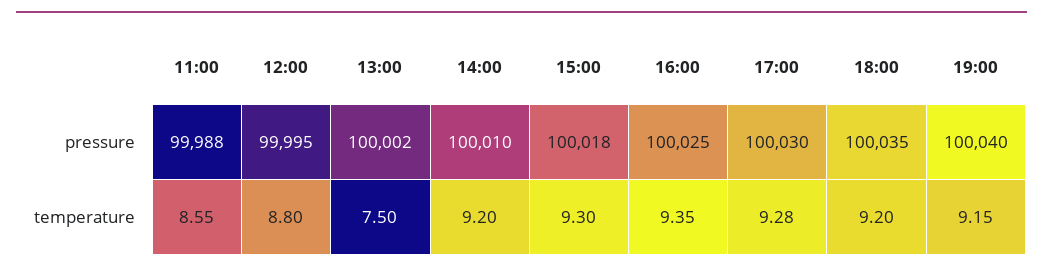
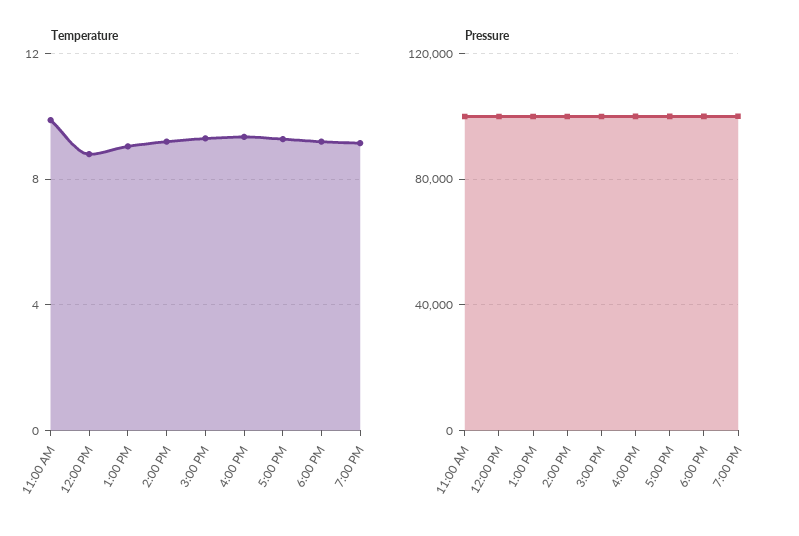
temperature, 11:00: 8.55 -> 10
temperature, 13:00: 7.5 -> 9

